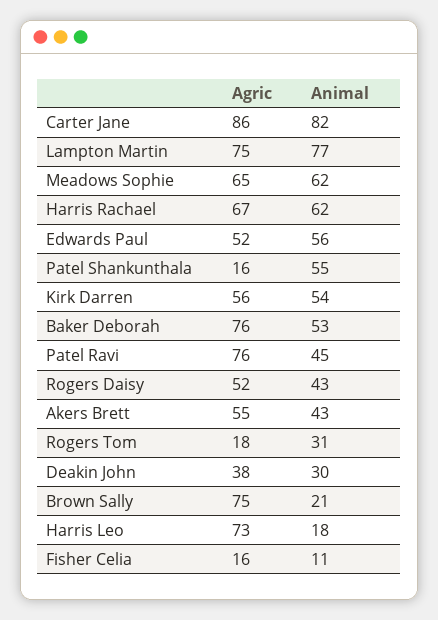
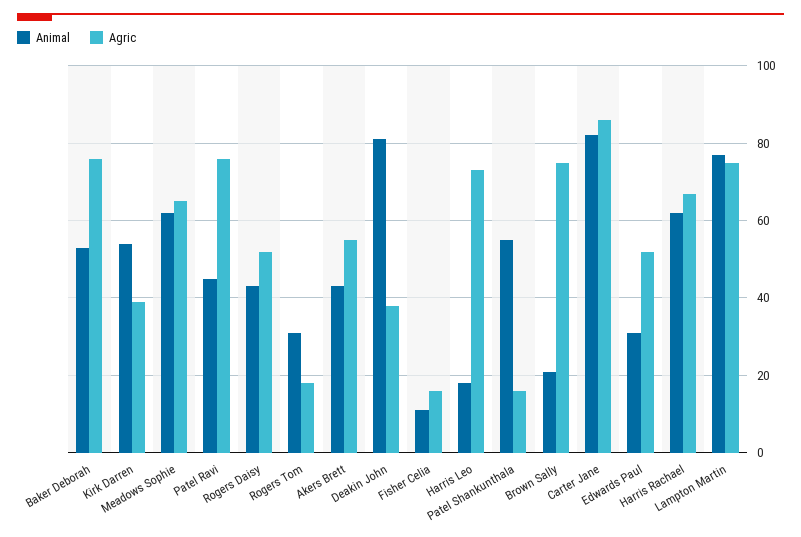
Animal, Edwards Paul: 56 -> 30
Agric, Kirk Darren: 56 -> 40
Animal, Deakin John: 30 -> 80

